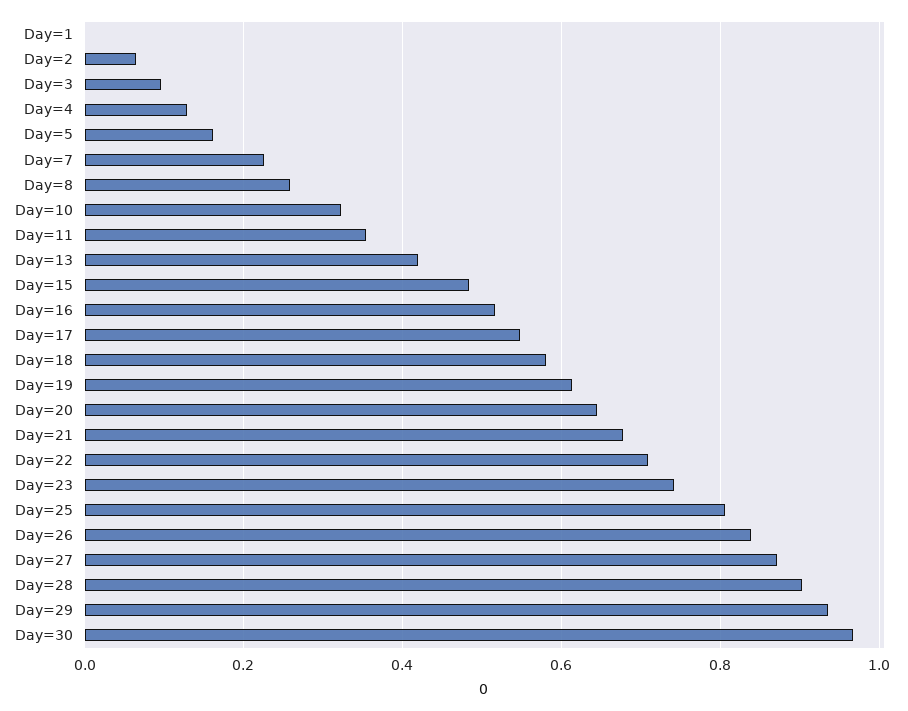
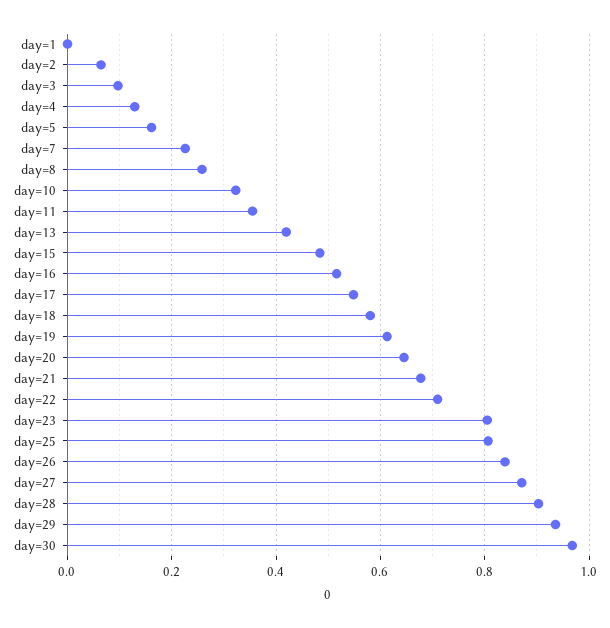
Day=23: 0.74 -> 0.8

